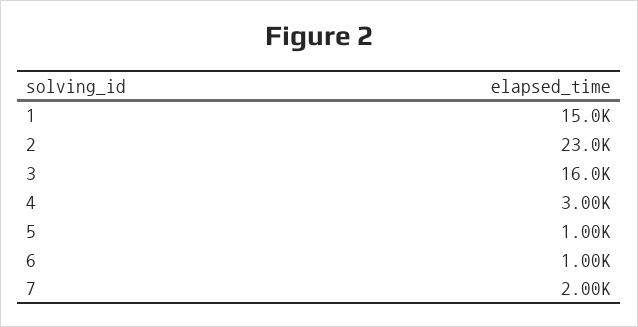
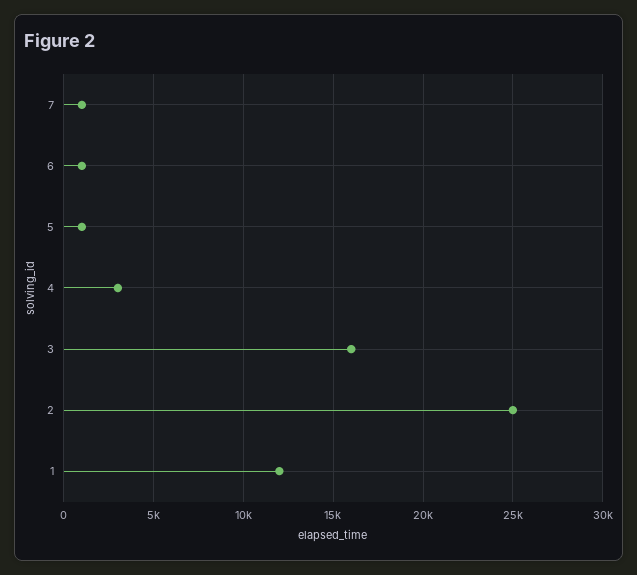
1: 15000 -> 12000
2: 23000 -> 25000
7: 2000 -> 1000

